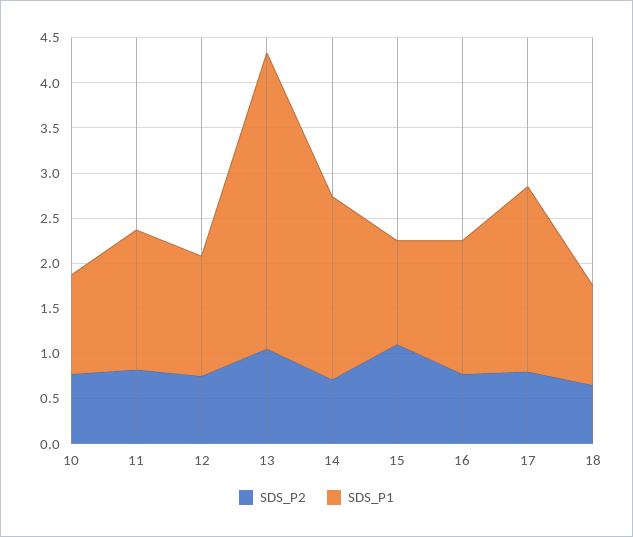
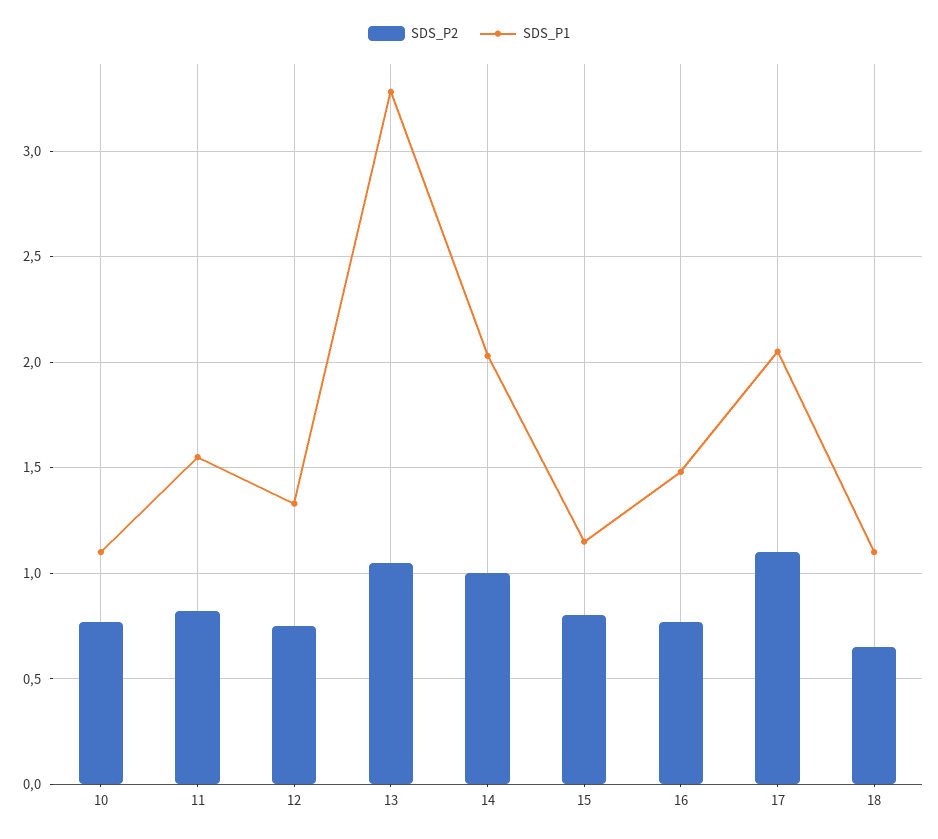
SDS_P2, 14: 0.7 -> 1
SDS_P2, 15: 1.1 -> 0.8
SDS_P2, 17: 0.8 -> 1.1

